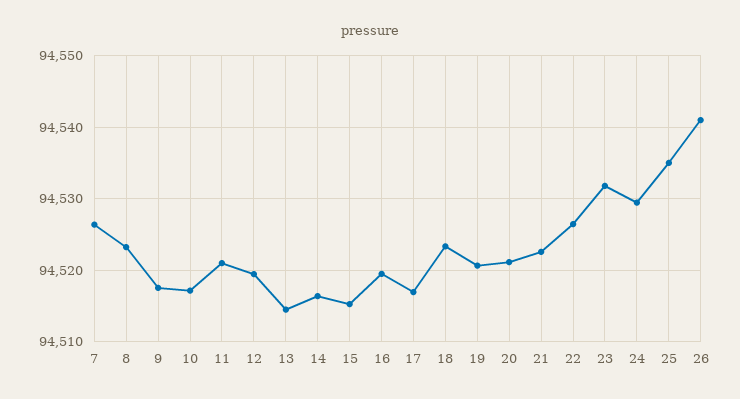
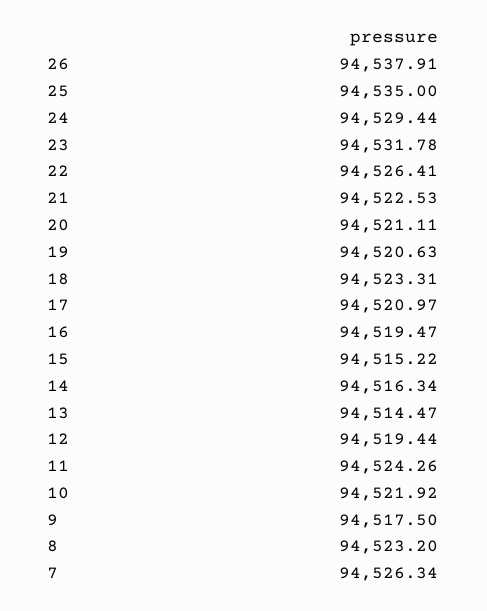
10: 94517 -> 94521.92
11: 94521 -> 94524.26
17: 94517 -> 94520.97
26: 94541 -> 94537.91

